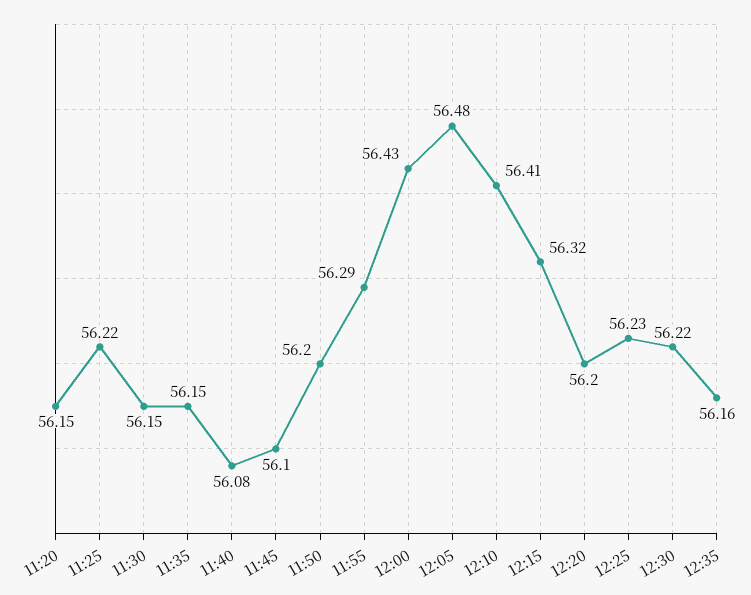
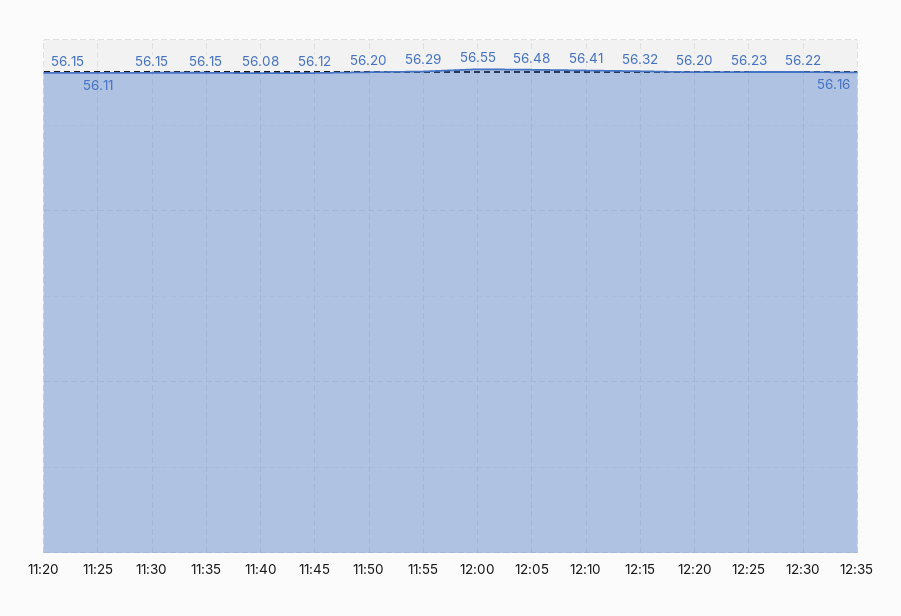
11:25: 56.22 -> 56.11
11:45: 56.1 -> 56.12
12:00: 56.43 -> 56.55

